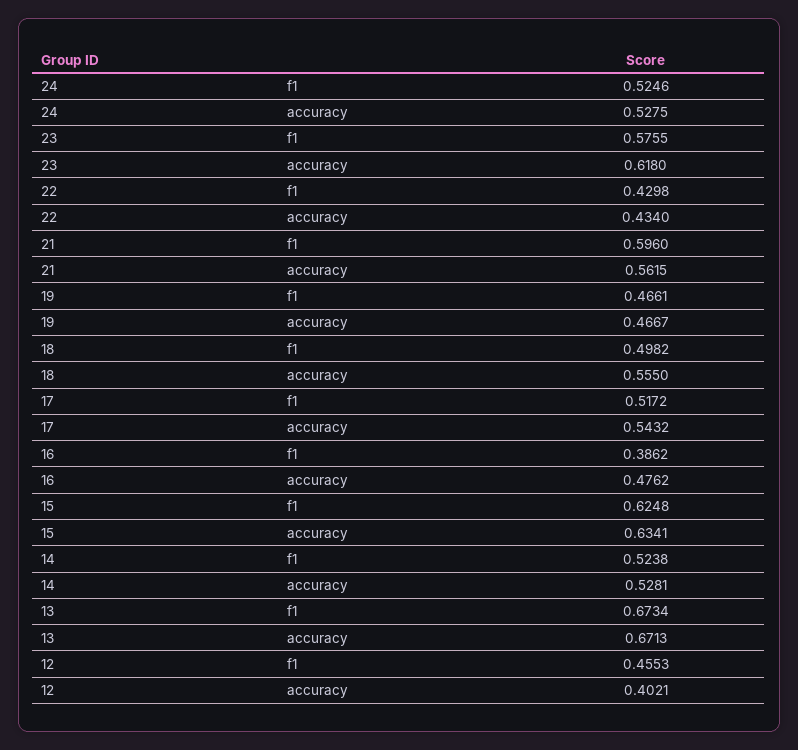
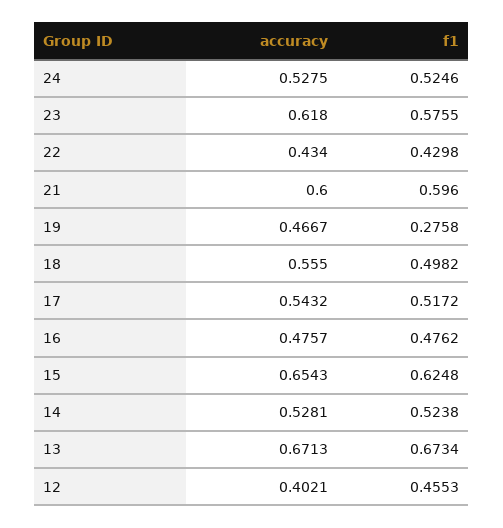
21, accuracy: 0.5615 -> 0.6
19, f1: 0.4661 -> 0.2758
16, f1: 0.3862 -> 0.4762
16, accuracy: 0.4762 -> 0.4757
15, accuracy: 0.6341 -> 0.6543

